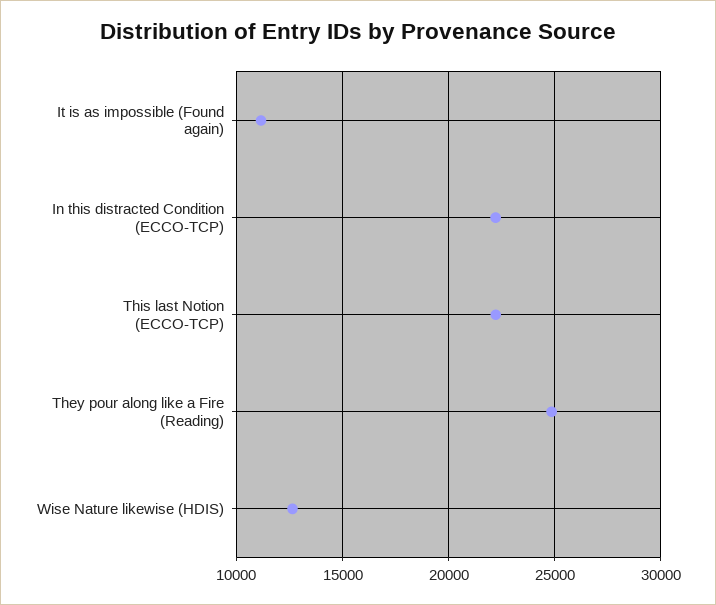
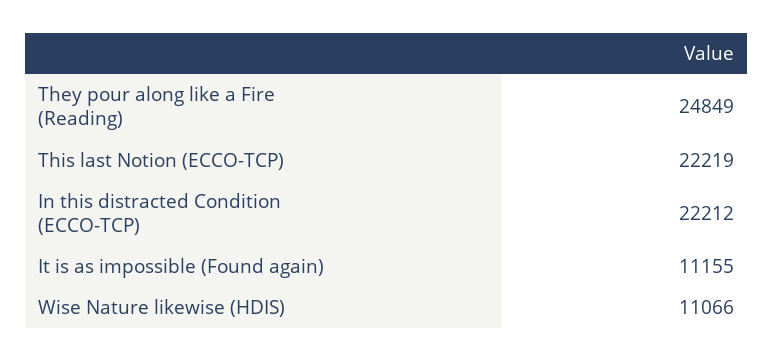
Wise Nature likewise (HDIS): 12500 -> 11066

